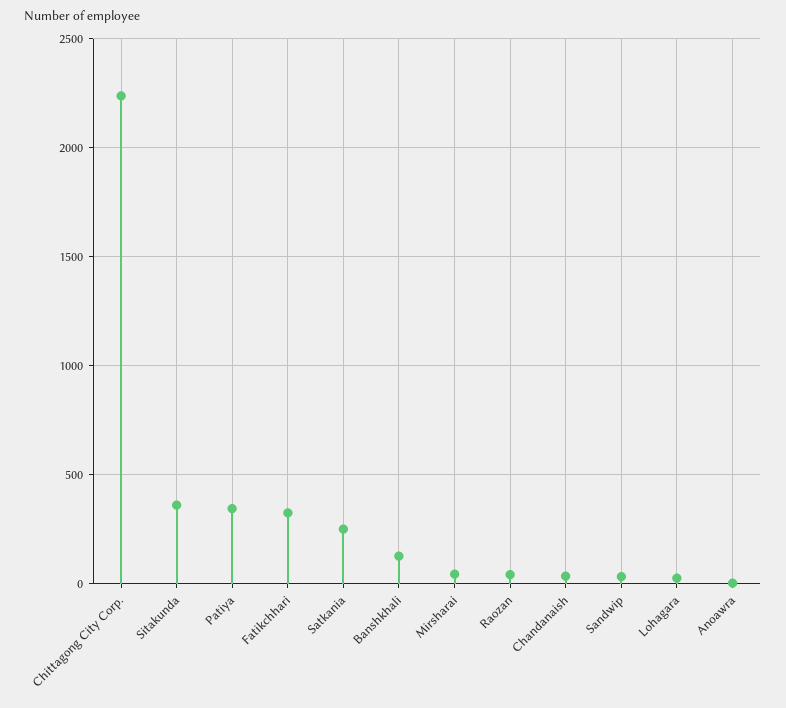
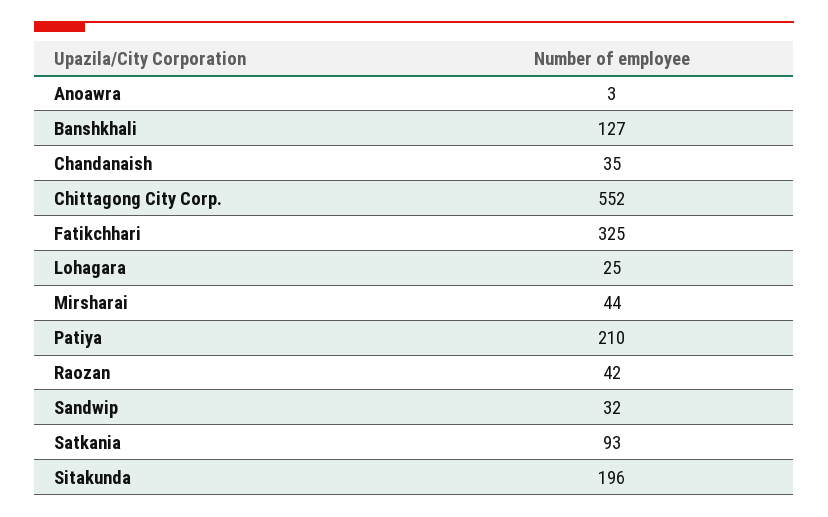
Chittagong City Corp.: 2250 -> 552
Sitakunda: 350 -> 196
Patiya: 350 -> 210
Satkania: 250 -> 93

